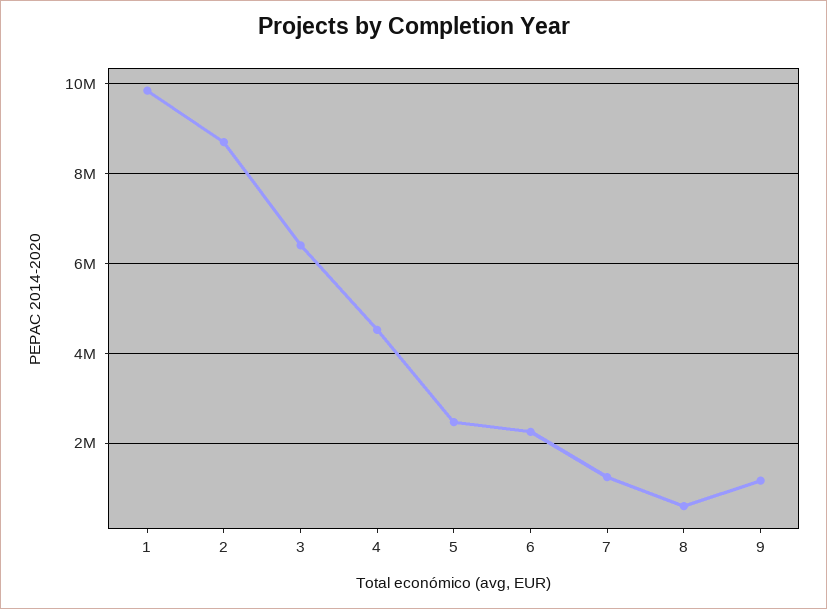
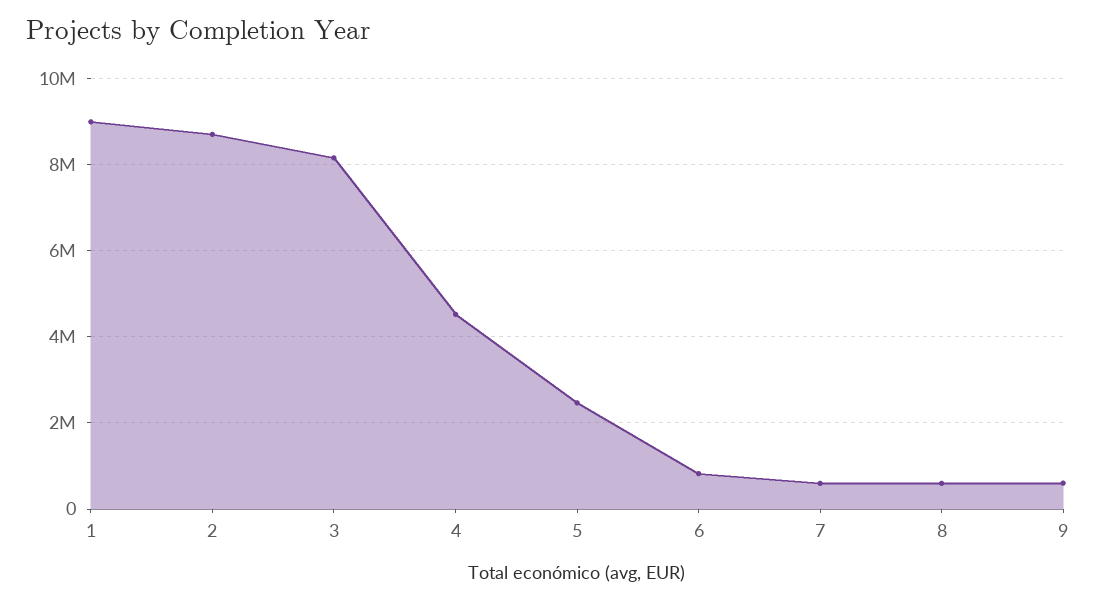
1: 9800000 -> 9000000
3: 6400000 -> 8200000
6: 2200000 -> 800000
7: 1200000 -> 600000
9: 1200000 -> 600000

